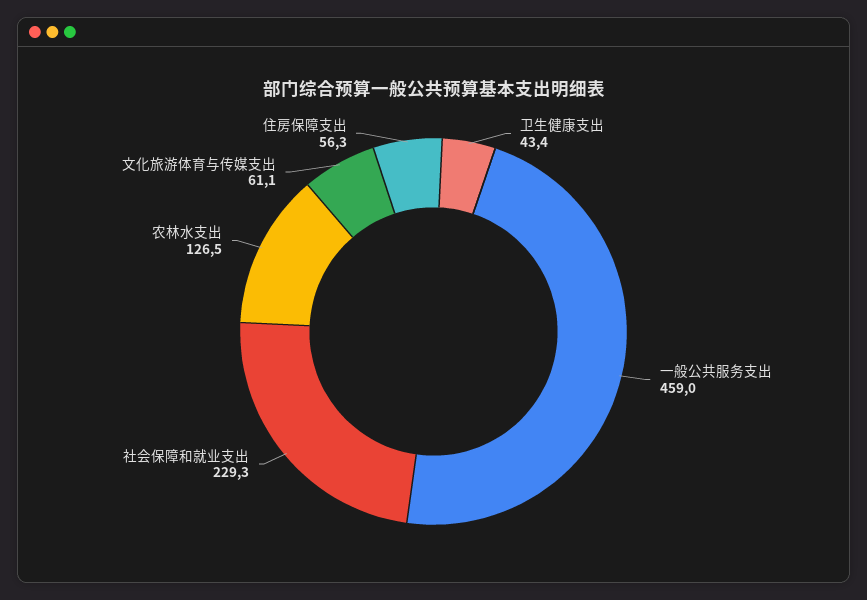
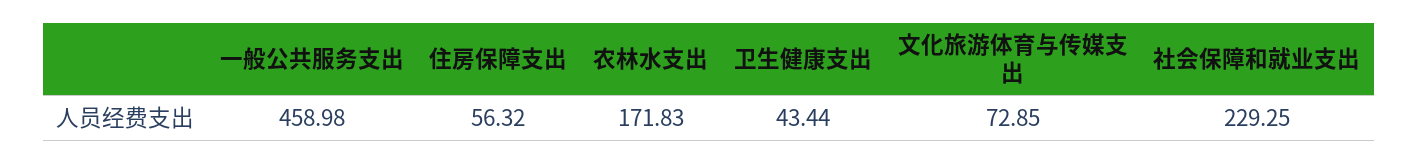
农林水支出: 126.5 -> 171.83
文化旅游体育与传媒支出: 61.1 -> 72.85

